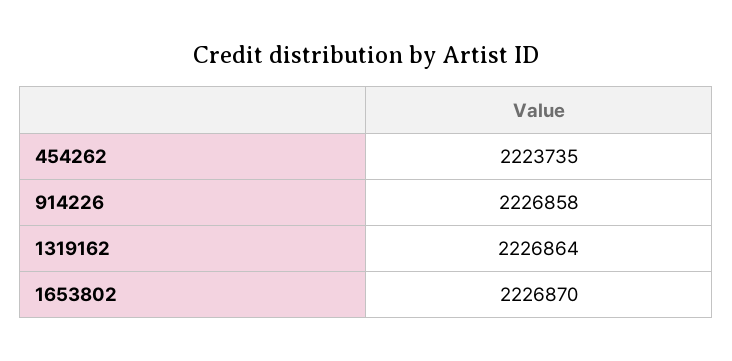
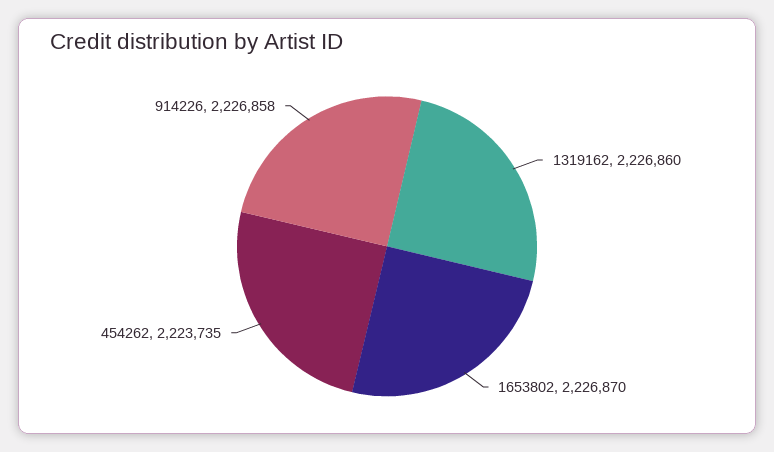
1319162: 2226864 -> 2226860

